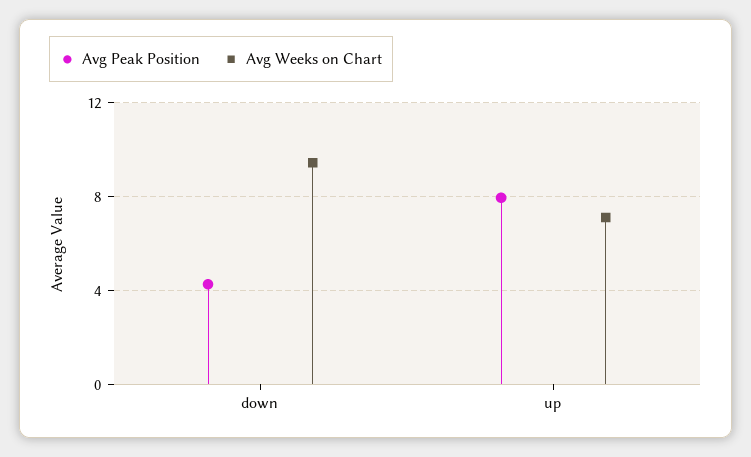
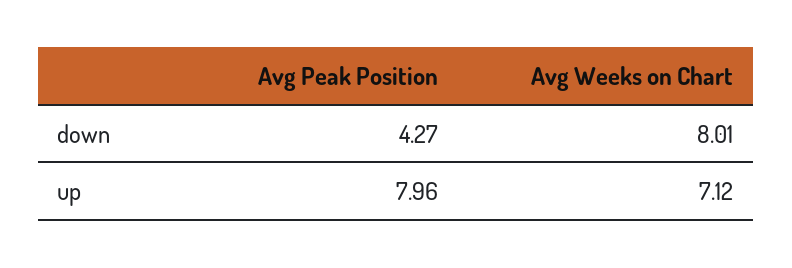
Avg Weeks on Chart, down: 9.5 -> 8.01

